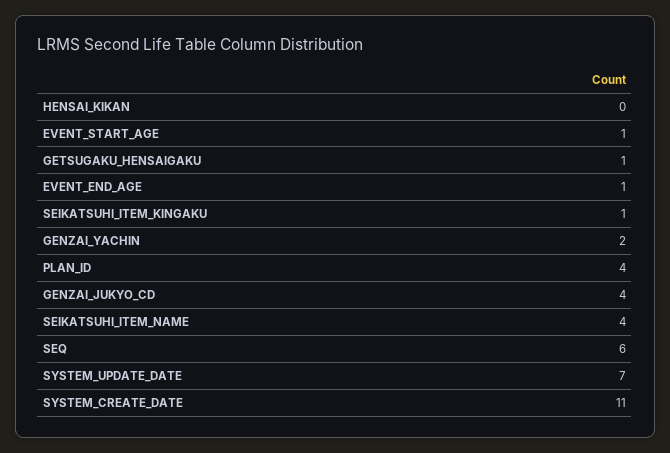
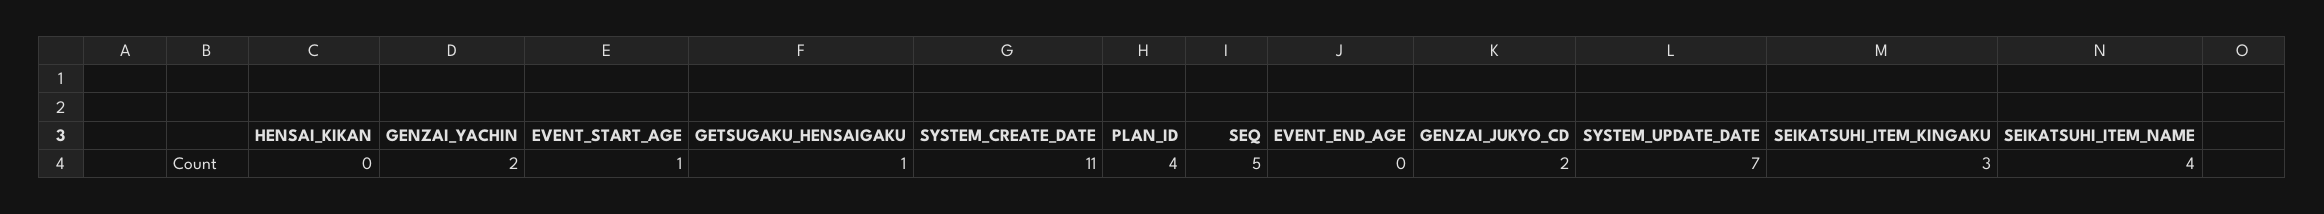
EVENT_END_AGE: 1 -> 0
SEIKATSUHI_ITEM_KINGAKU: 1 -> 3
GENZAI_JUKYO_CD: 4 -> 2
SEQ: 6 -> 5

